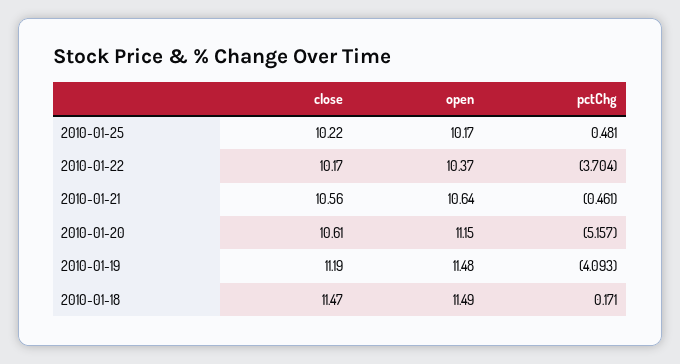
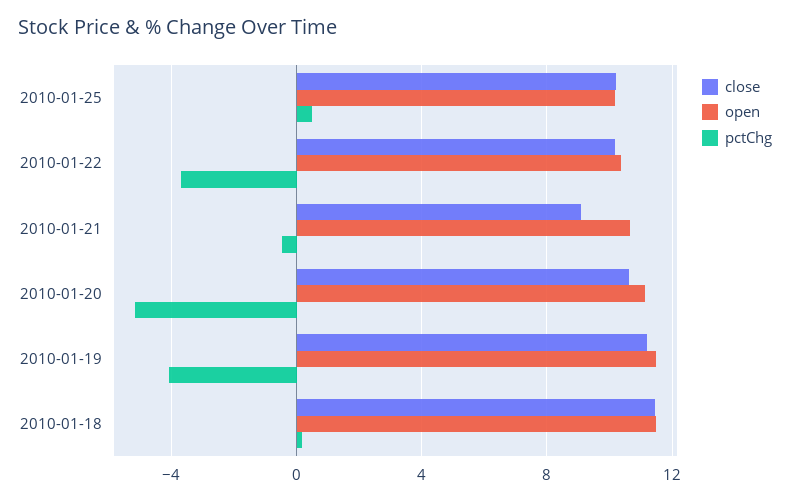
close, 2010-01-21: 10.56 -> 9

